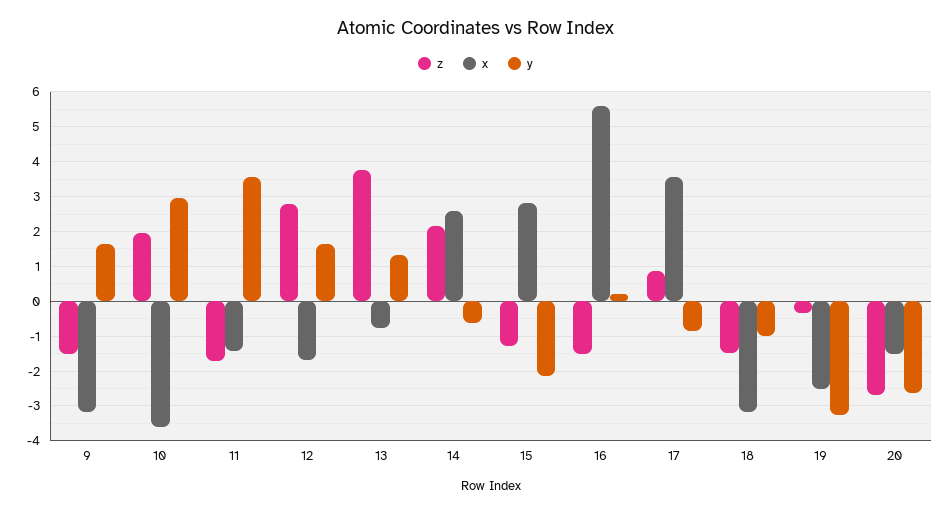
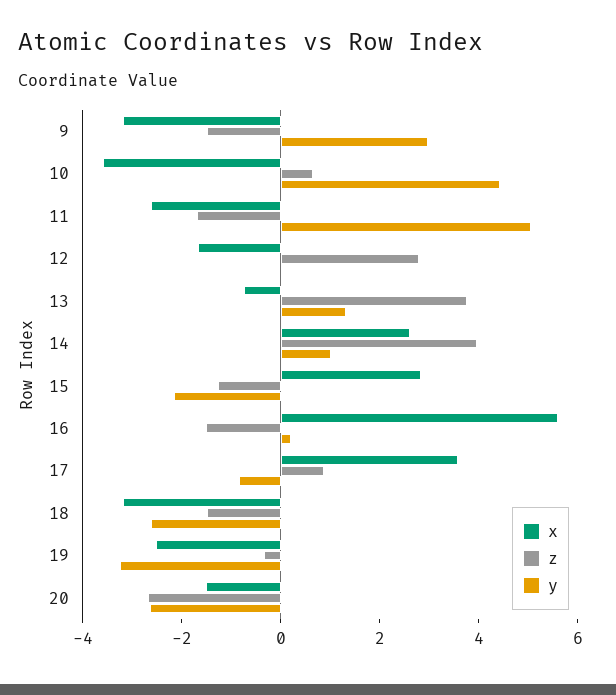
y, 9: 1.6 -> 3
z, 10: 2 -> 0.5
y, 10: 3 -> 4.5
x, 11: -1.4 -> -2.5
y, 11: 3.6 -> 5
y, 12: 1.6 -> 0
z, 14: 2.2 -> 4
y, 14: -0.6 -> 1
y, 18: -1 -> -2.5

